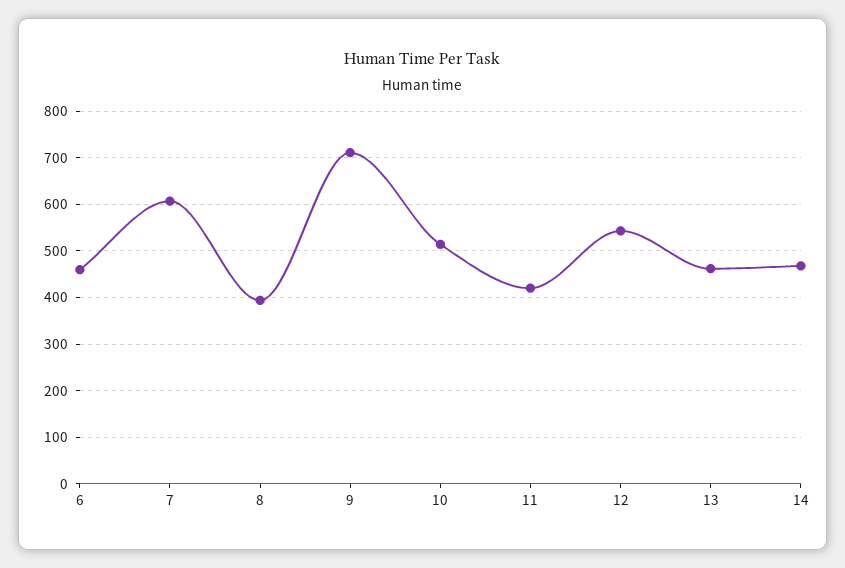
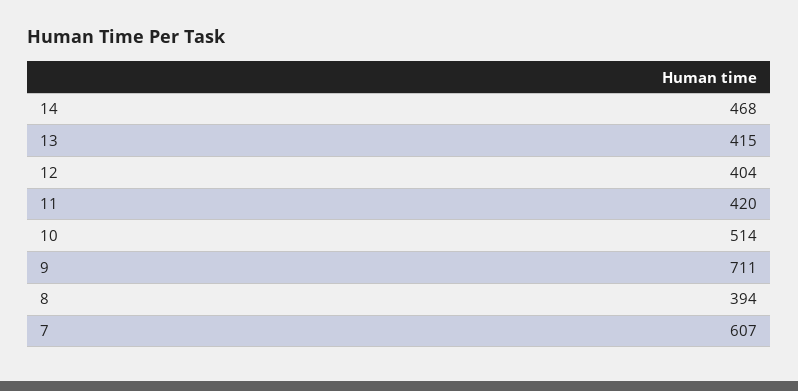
6: 460 -> none
12: 540 -> 404
13: 460 -> 415

